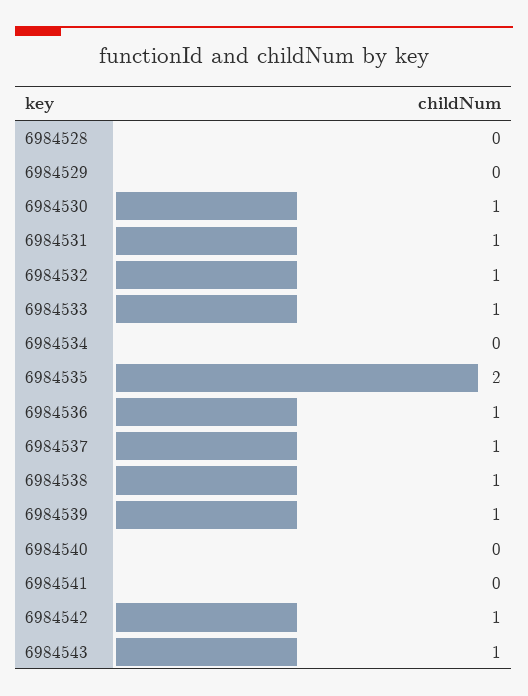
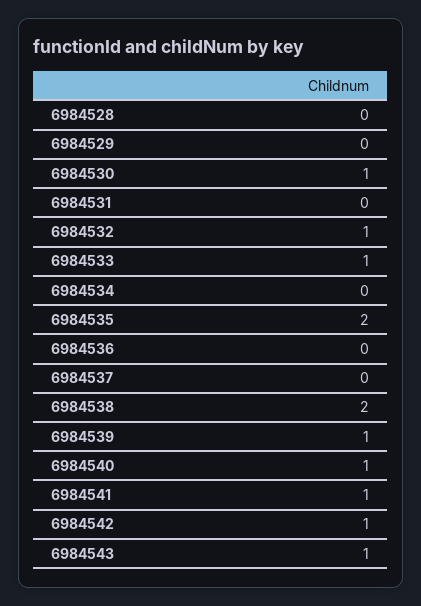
6984531: 1 -> 0
6984536: 1 -> 0
6984537: 1 -> 0
6984538: 1 -> 2
6984540: 0 -> 1
6984541: 0 -> 1

